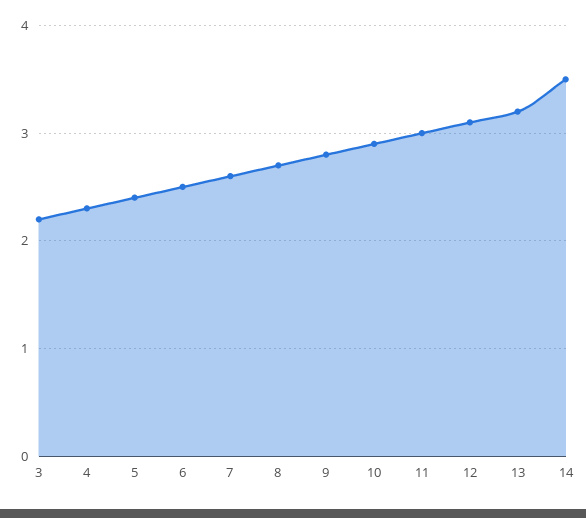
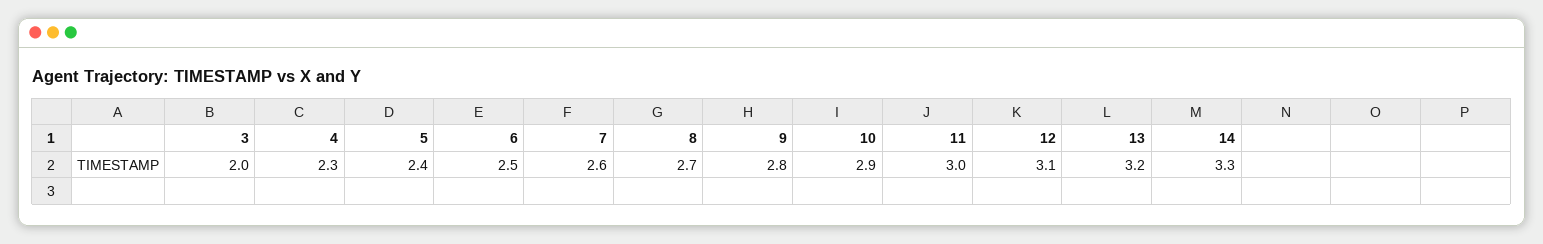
3: 2.2 -> 2
14: 3.5 -> 3.3

